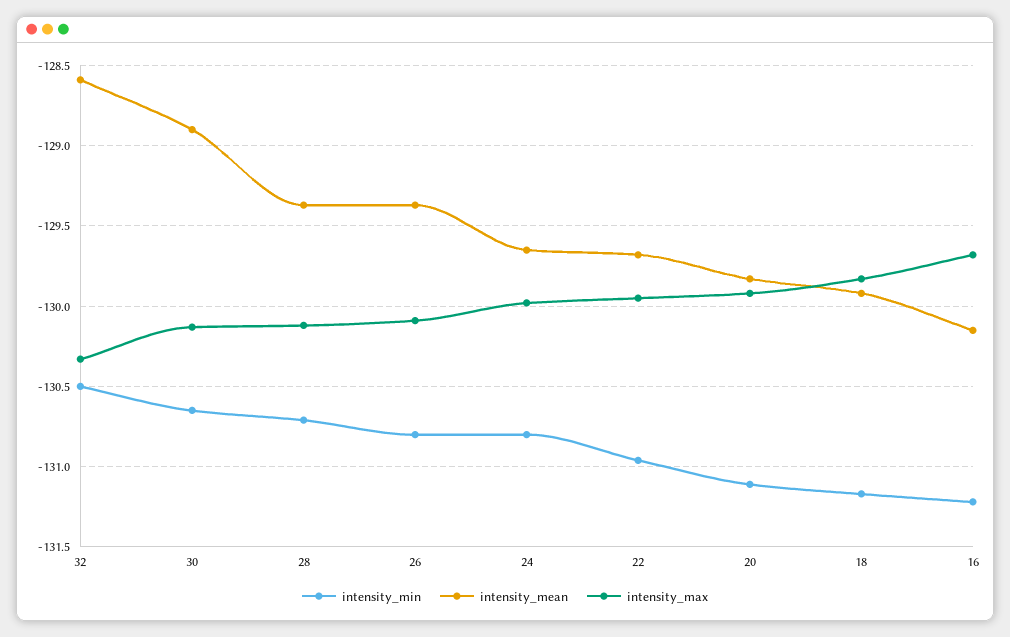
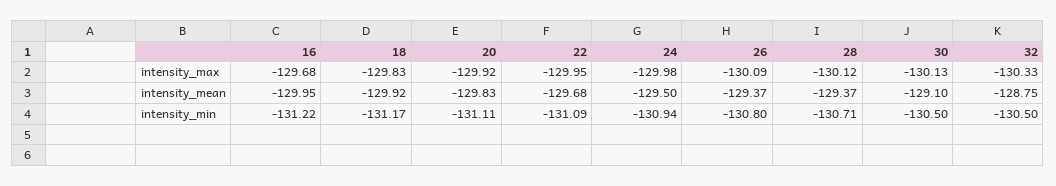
intensity_mean, 32: -128.6 -> -128.75
intensity_min, 30: -130.65 -> -130.5
intensity_mean, 30: -128.9 -> -129.1
intensity_min, 24: -130.8 -> -130.94
intensity_mean, 24: -129.65 -> -129.5
intensity_min, 22: -130.95 -> -131.09
intensity_mean, 16: -130.15 -> -129.95

